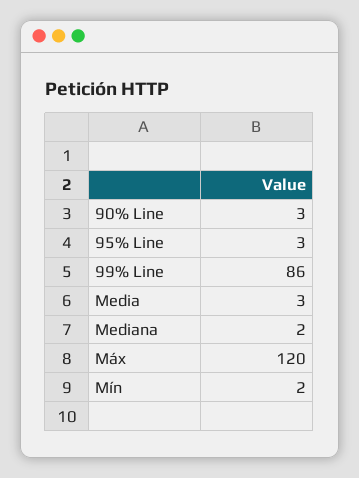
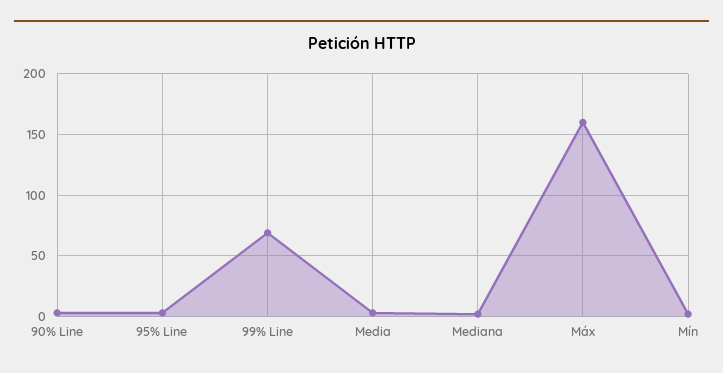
99% Line: 86 -> 70
Máx: 120 -> 160

